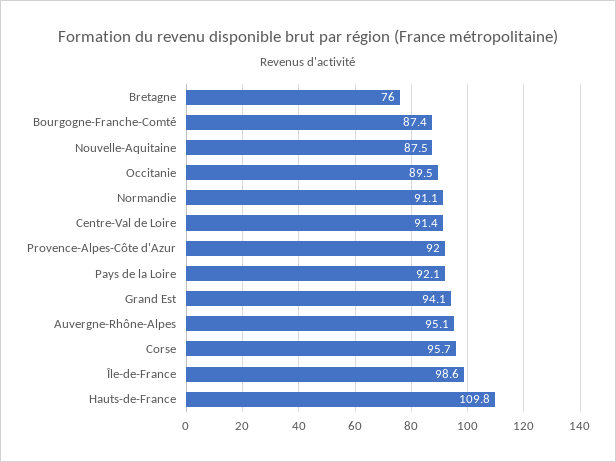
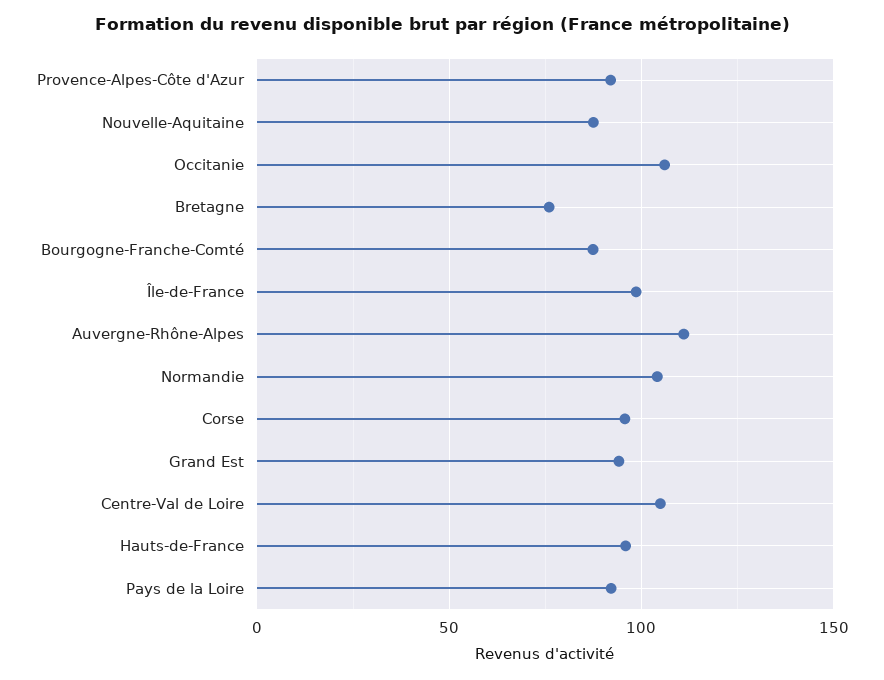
Occitanie: 89.5 -> 105
Normandie: 91.1 -> 105
Centre-Val de Loire: 91.4 -> 105
Auvergne-Rhône-Alpes: 95.1 -> 110
Hauts-de-France: 109.8 -> 95

